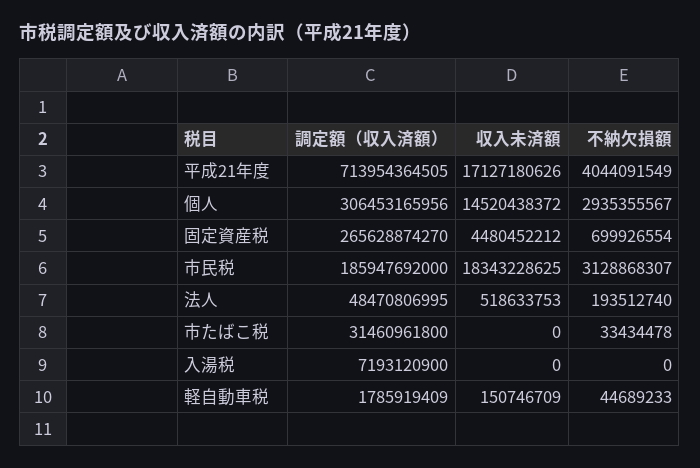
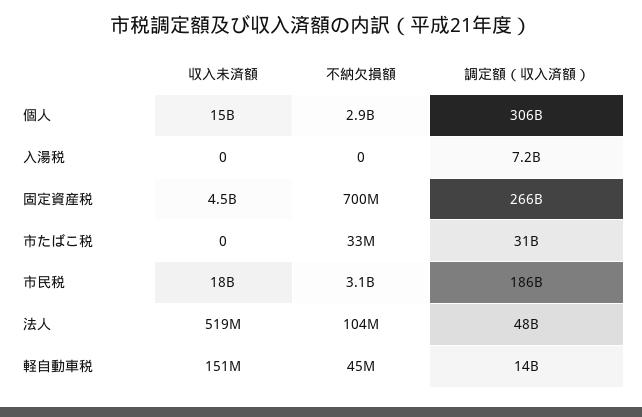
調定額（収入済額）, 平成21年度: 713954364505 -> none
収入未済額, 平成21年度: 17127180626 -> none
不納欠損額, 平成21年度: 4044091549 -> none
不納欠損額, 法人: 193512740 -> 104000000
調定額（収入済額）, 軽自動車税: 1785919409 -> 14000000000

